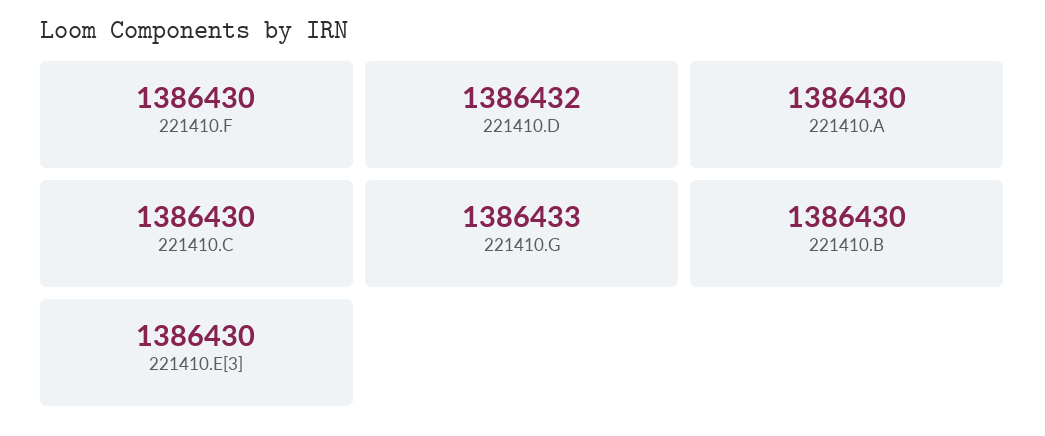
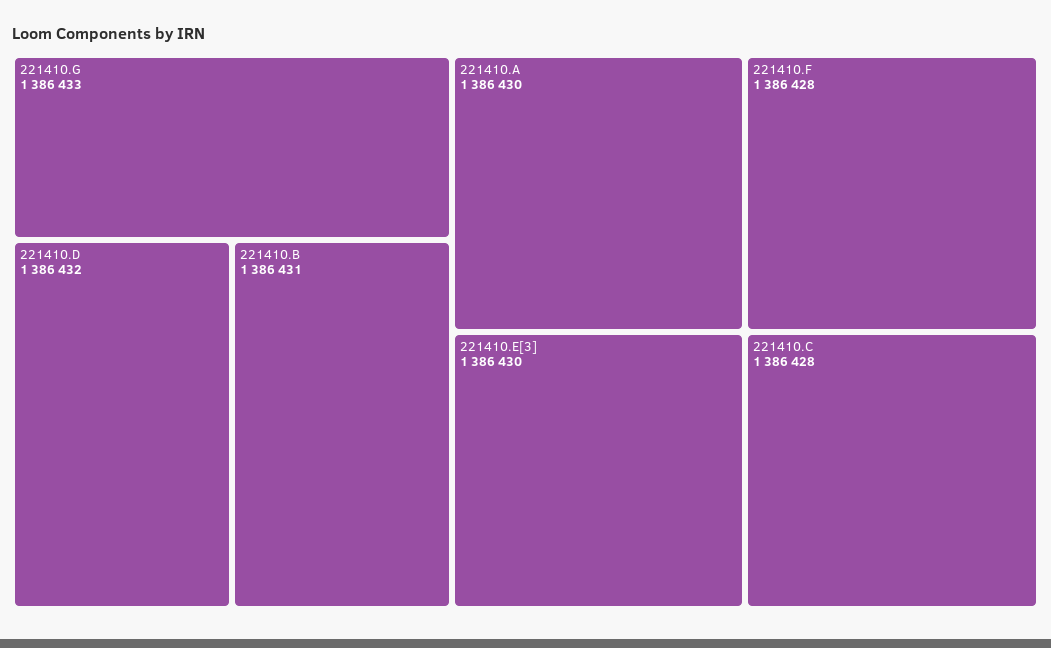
221410.F: 1386430 -> 1386428
221410.C: 1386430 -> 1386428
221410.B: 1386430 -> 1386431

